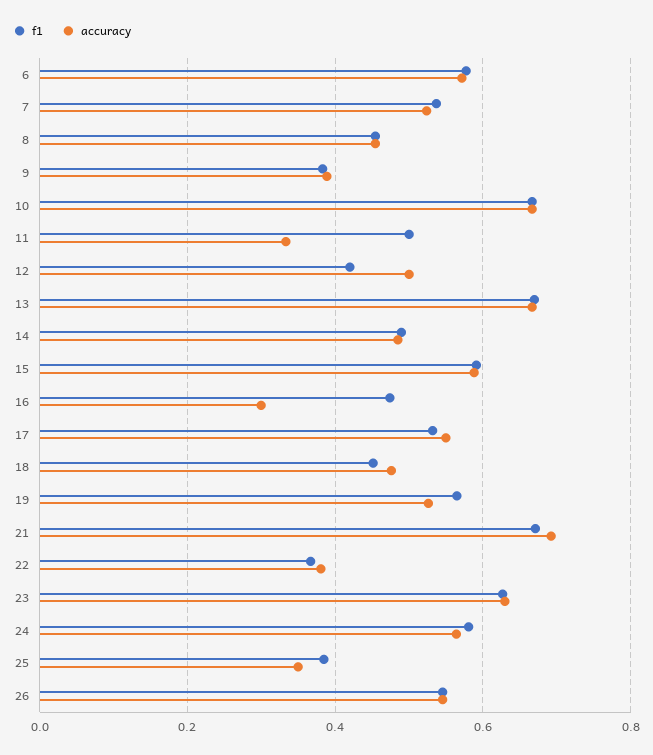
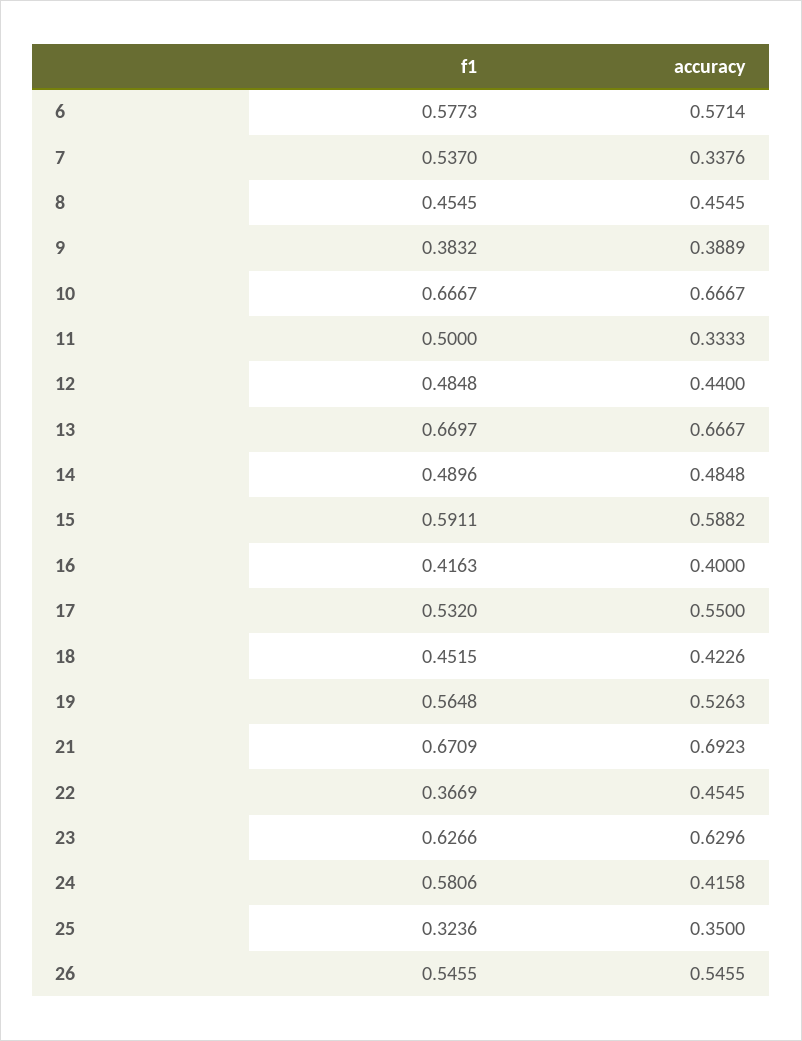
accuracy, 7: 0.52 -> 0.3376
f1, 12: 0.42 -> 0.4848
accuracy, 12: 0.5 -> 0.44
f1, 16: 0.48 -> 0.4163
accuracy, 16: 0.3 -> 0.4
accuracy, 18: 0.48 -> 0.4226
accuracy, 22: 0.38 -> 0.4545
accuracy, 24: 0.56 -> 0.4158
f1, 25: 0.38 -> 0.3236

